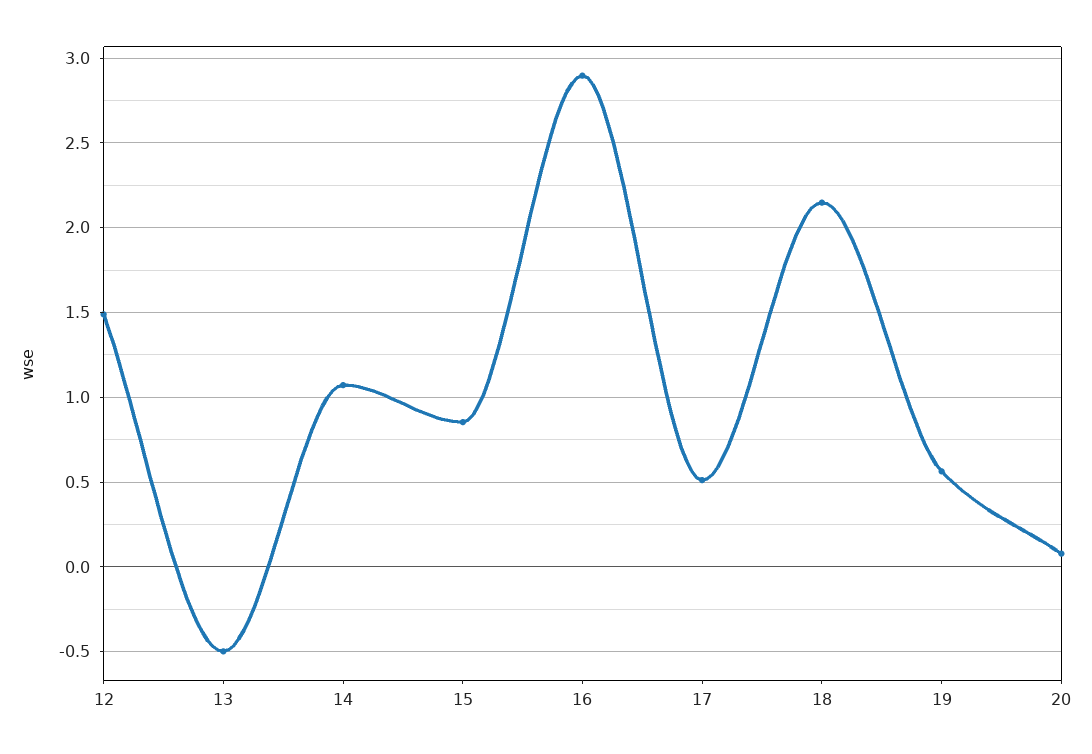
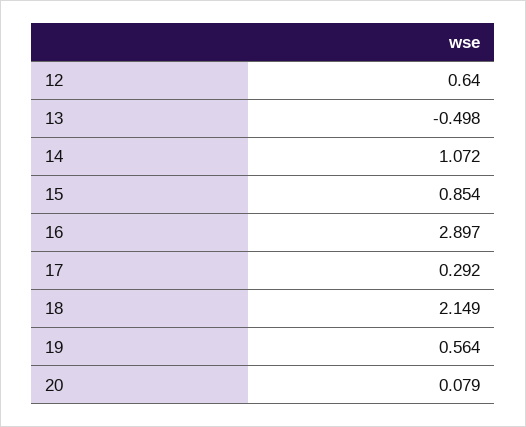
12: 1.5 -> 0.64
17: 0.5 -> 0.292

